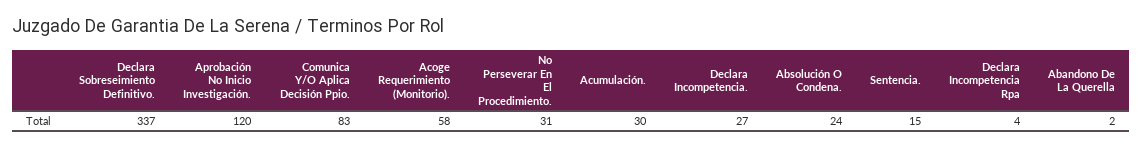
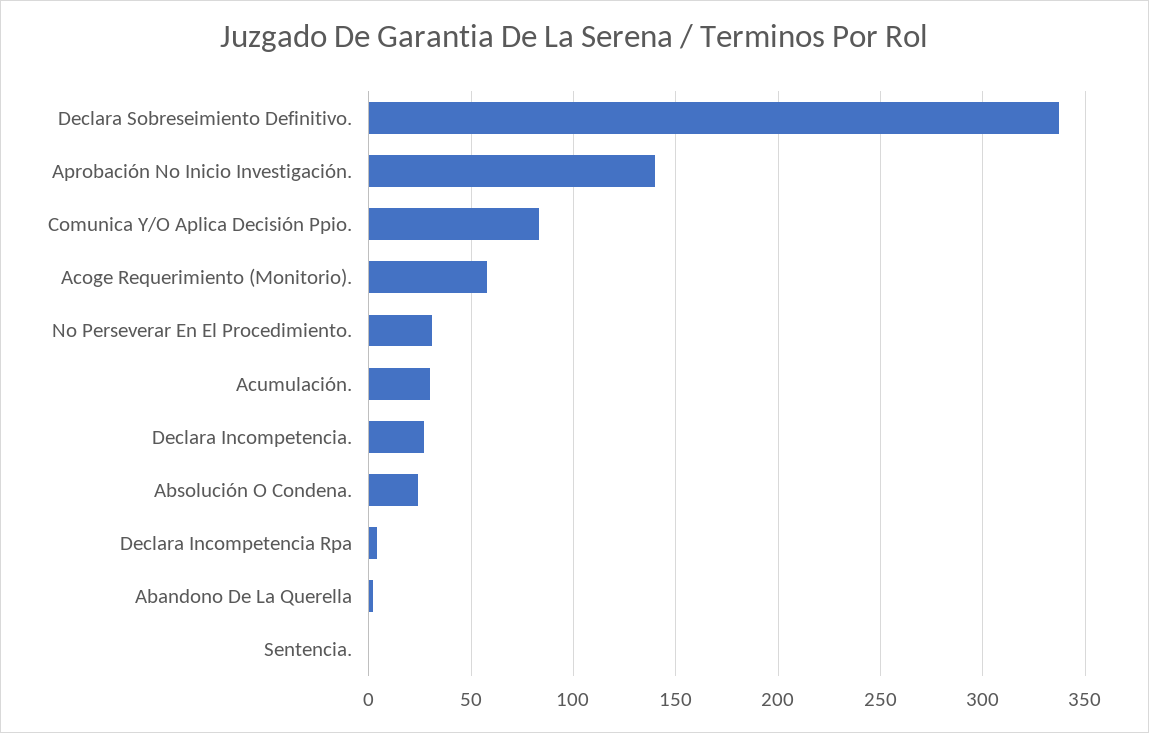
Aprobación No Inicio Investigación.: 120 -> 140
Sentencia.: 15 -> 0

